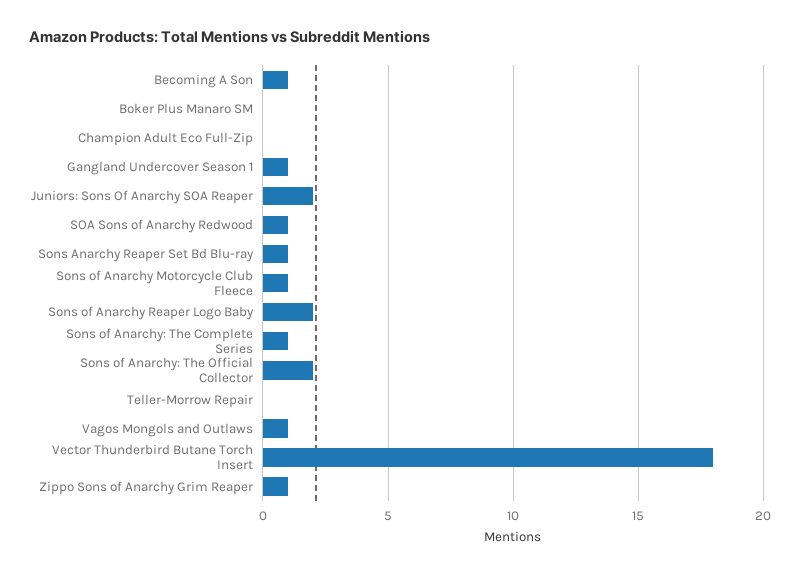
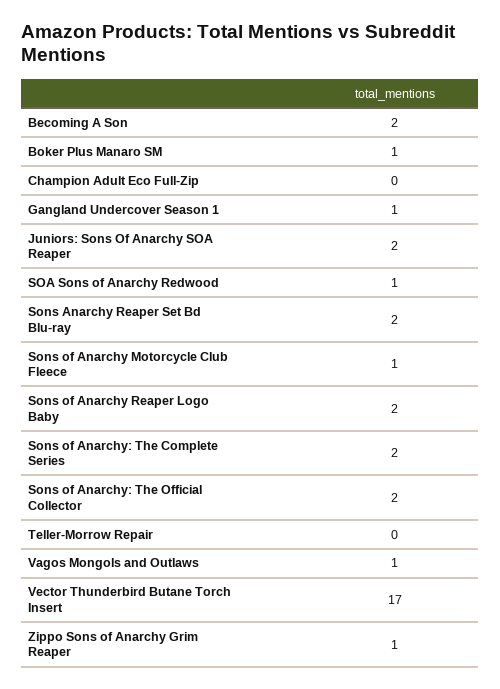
Becoming A Son: 1 -> 2
Boker Plus Manaro SM: 0 -> 1
Sons Anarchy Reaper Set Bd Blu-ray: 1 -> 2
Sons of Anarchy: The Complete Series: 1 -> 2
Vector Thunderbird Butane Torch Insert: 18 -> 17

